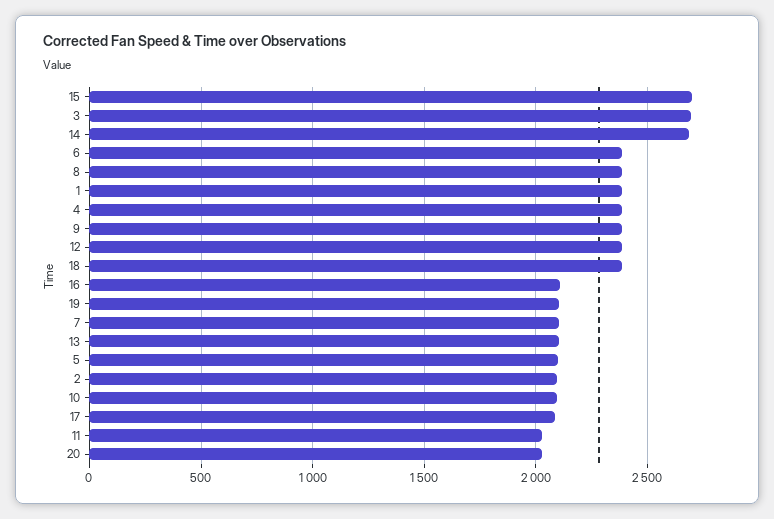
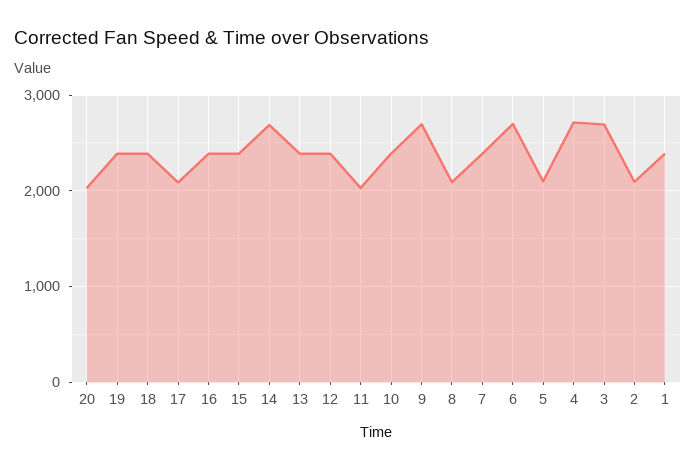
15: 2700 -> 2400
6: 2400 -> 2700
8: 2400 -> 2100
4: 2400 -> 2700
9: 2400 -> 2700
16: 2100 -> 2400
19: 2100 -> 2400
7: 2100 -> 2400
13: 2100 -> 2400
10: 2100 -> 2400

